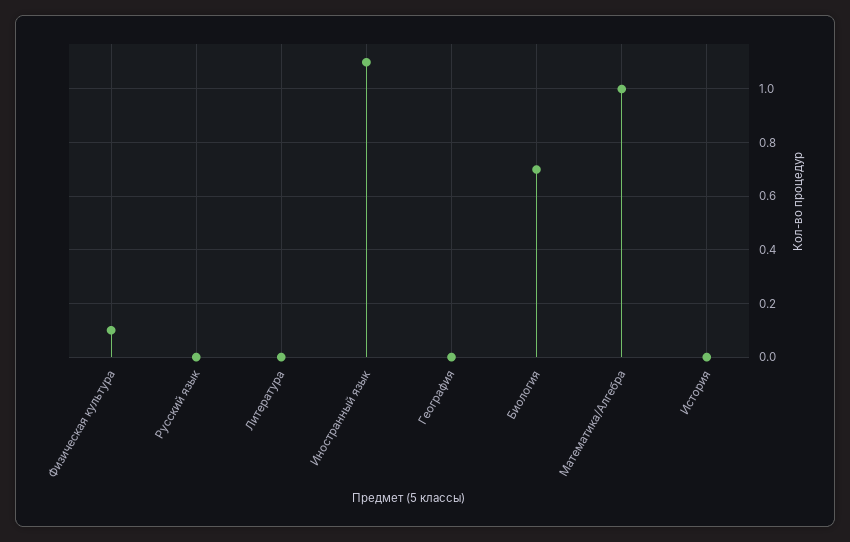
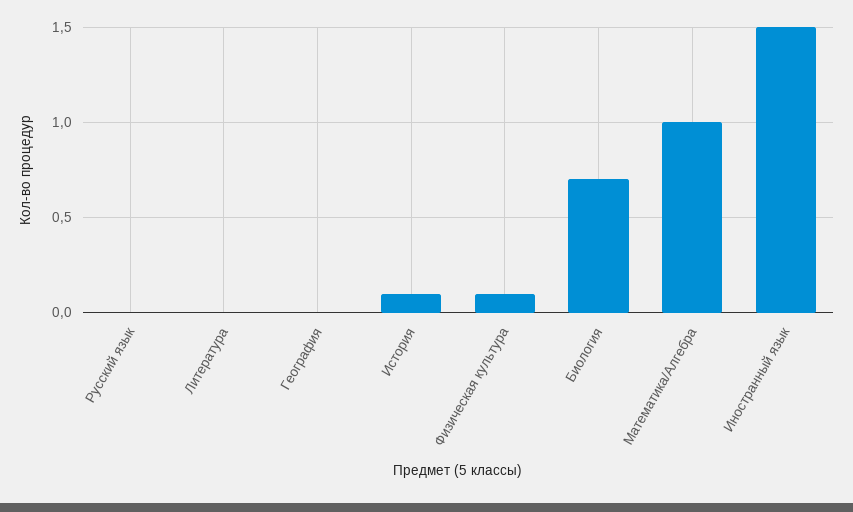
Иностранный язык: 1.1 -> 1.5
История: 0 -> 0.1

